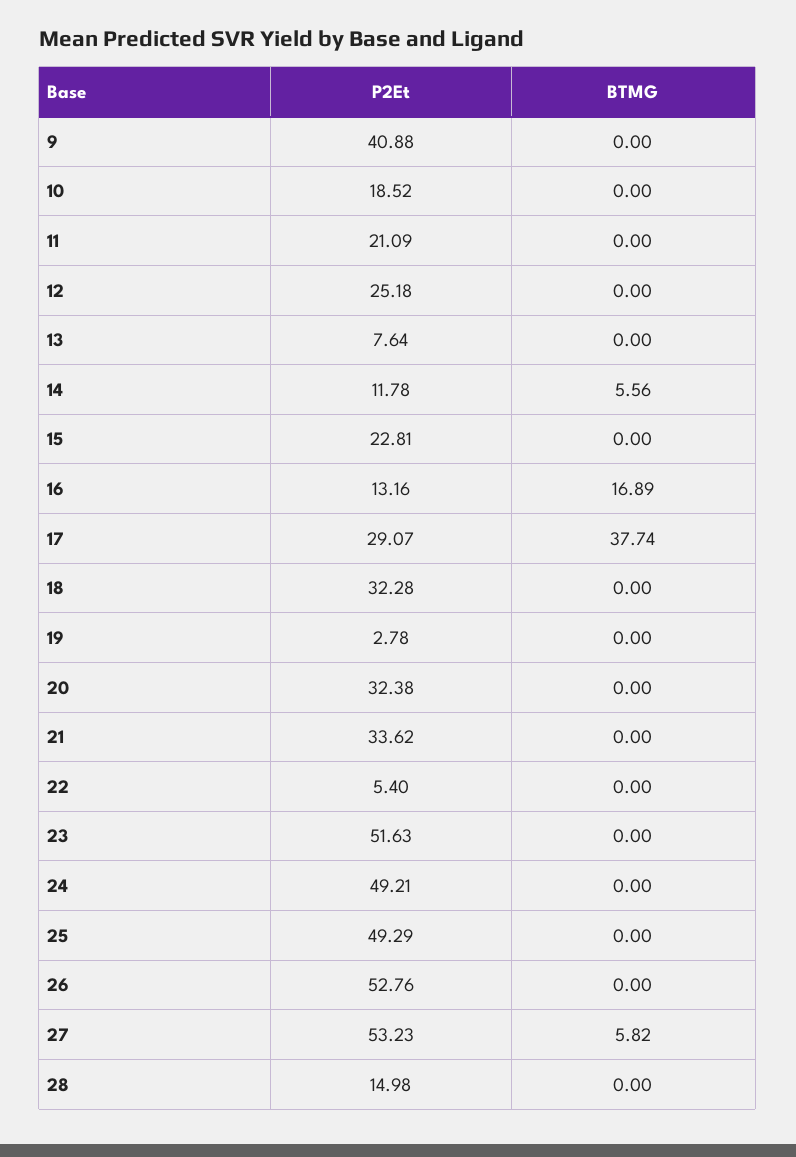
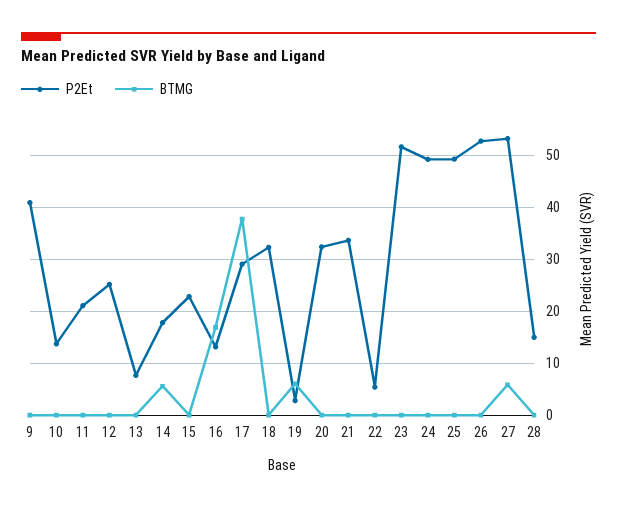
P2Et, 10: 18.52 -> 14
P2Et, 14: 11.78 -> 18
BTMG, 19: 0 -> 6

